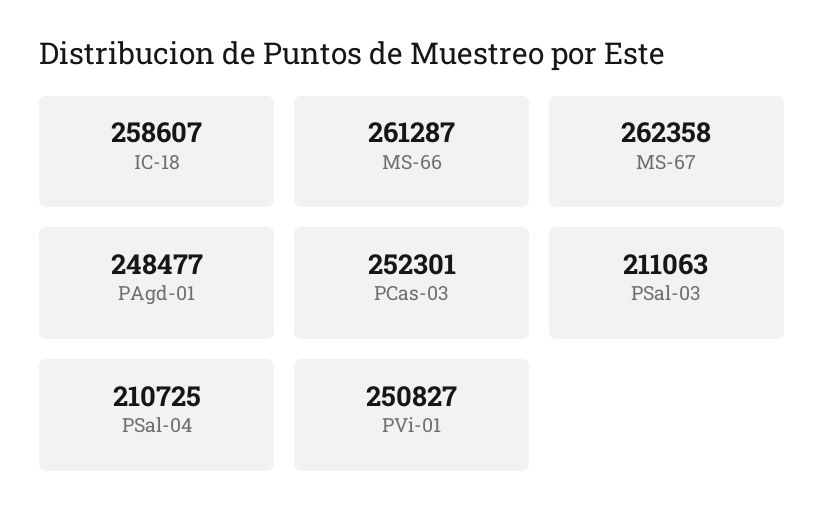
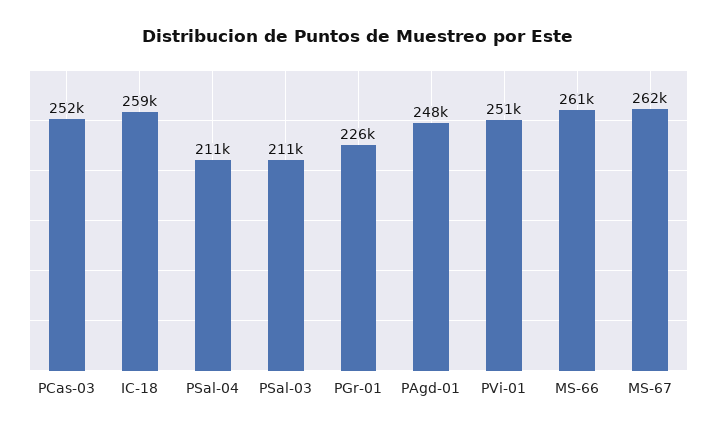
PGr-01: none -> 226000

